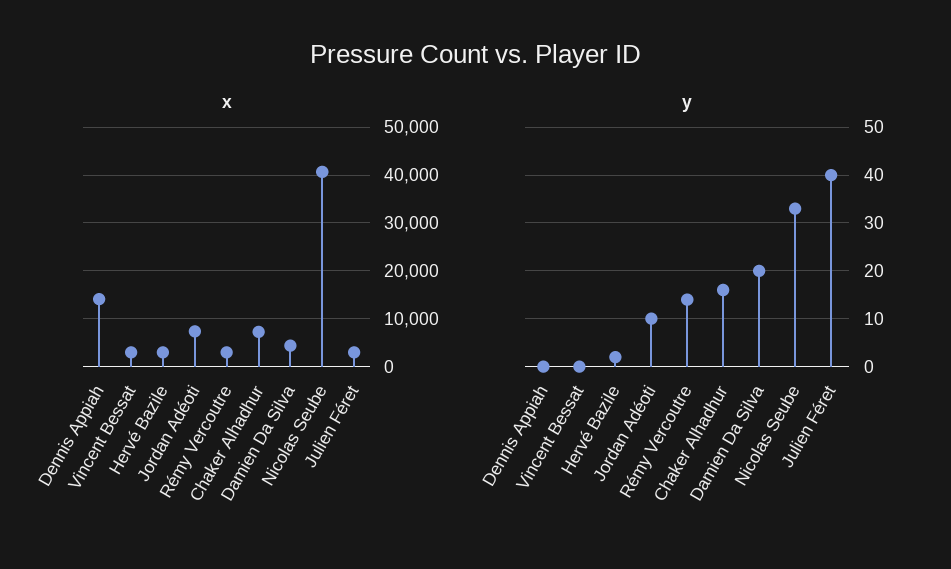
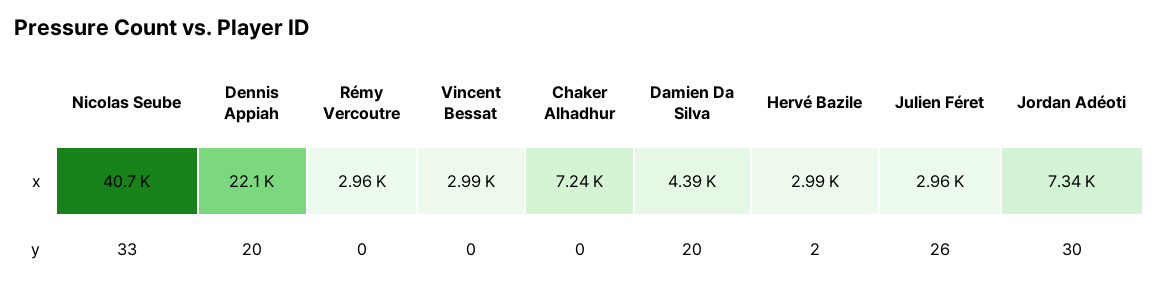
x, Dennis Appiah: 14000 -> 22100
y, Dennis Appiah: 0 -> 20
y, Jordan Adéoti: 10 -> 30
y, Rémy Vercoutre: 15 -> 0
y, Chaker Alhadhur: 15 -> 0
y, Julien Féret: 40 -> 26

